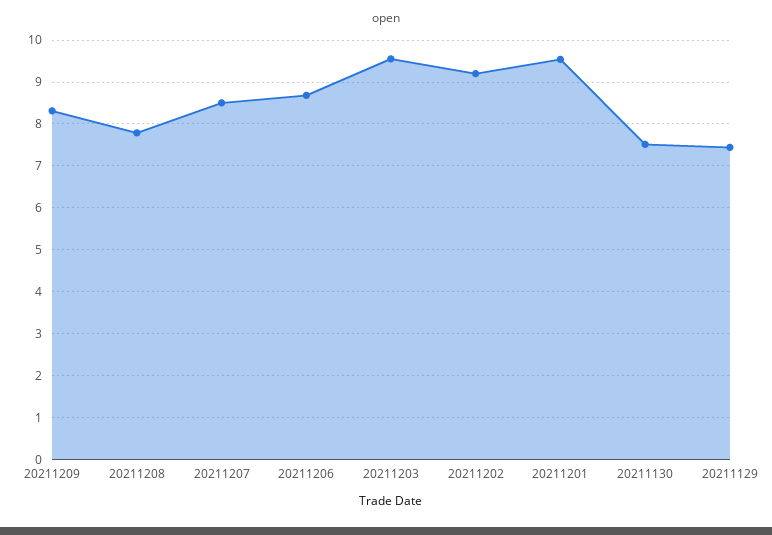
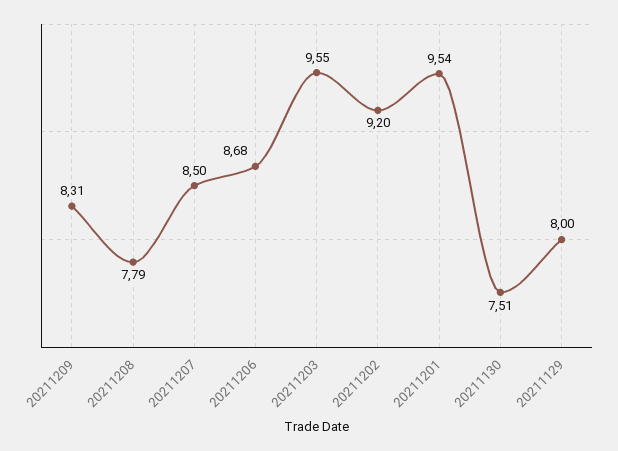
20211129: 7.4 -> 8

